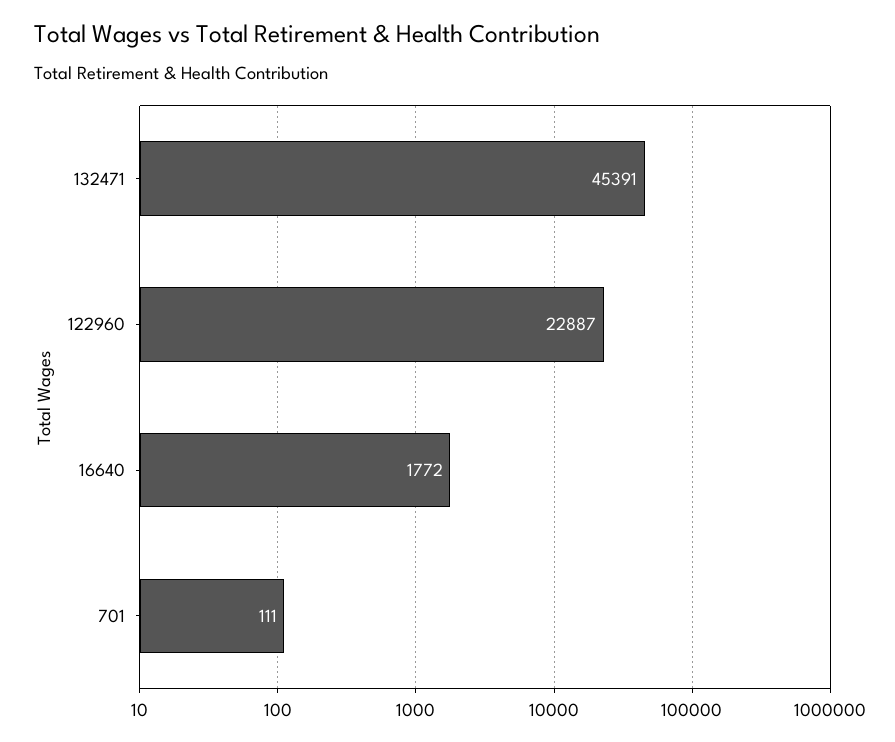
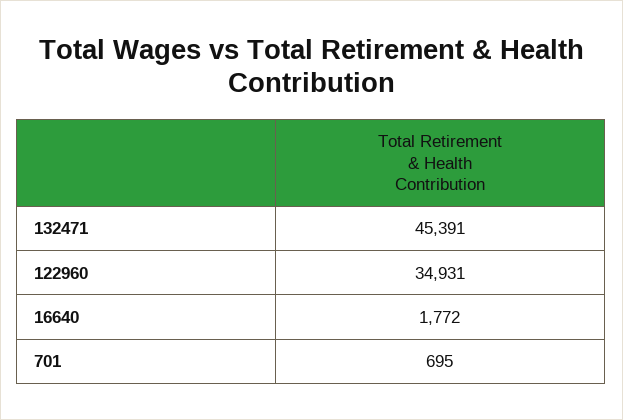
122960: 22887 -> 34931
701: 111 -> 695

